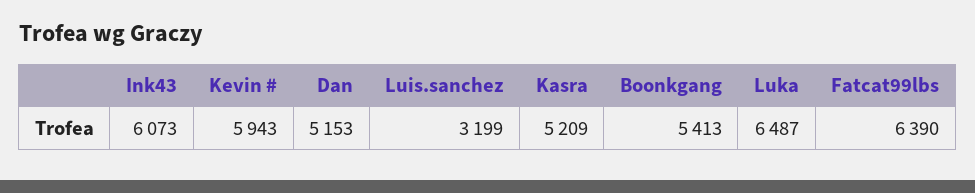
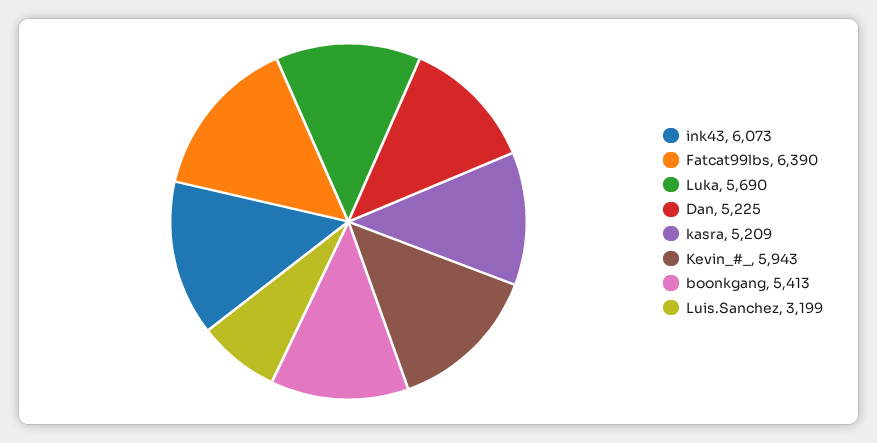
Dan: 5153 -> 5225
Luka: 6487 -> 5690

